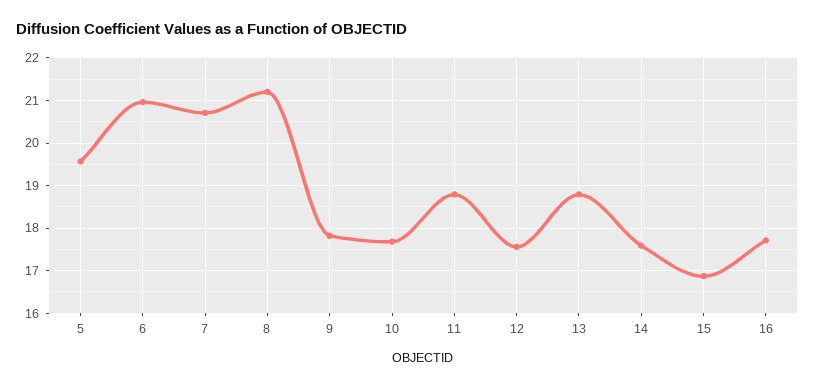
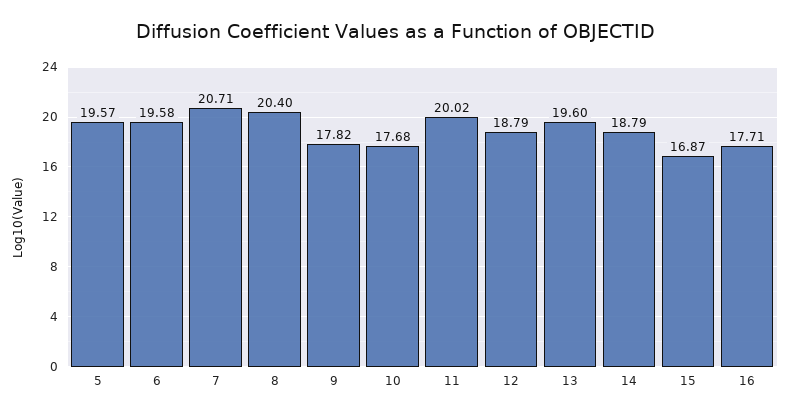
6: 21 -> 19.58
8: 21.2 -> 20.4
11: 18.8 -> 20.02
12: 17.6 -> 18.79
13: 18.8 -> 19.6
14: 17.6 -> 18.79

